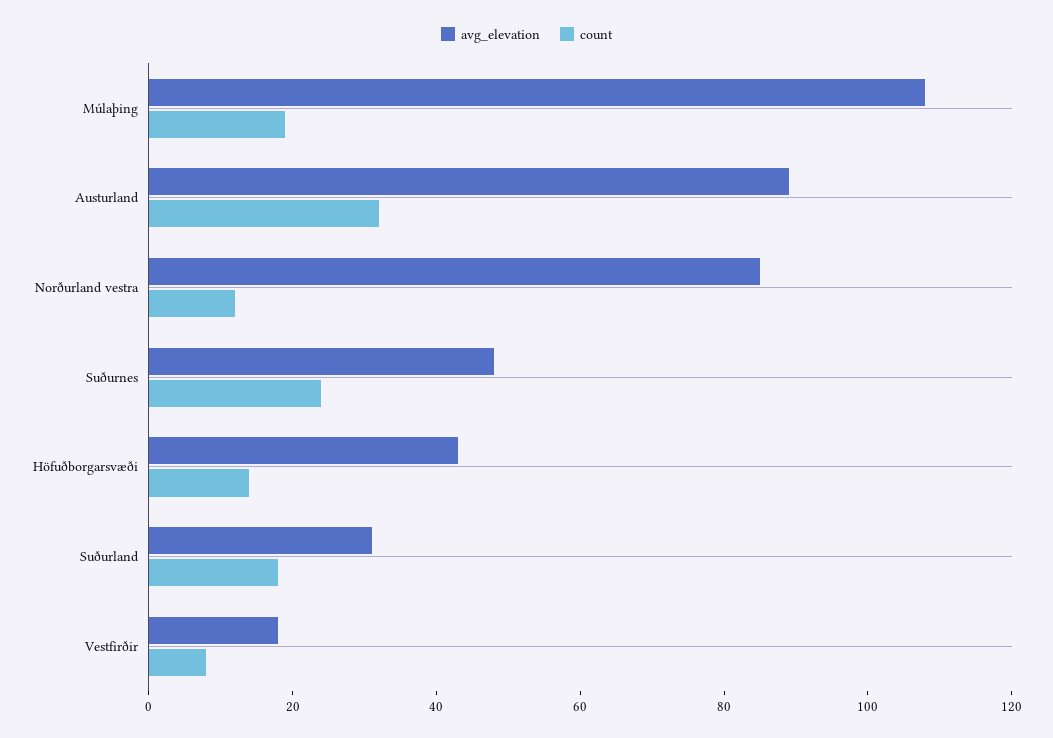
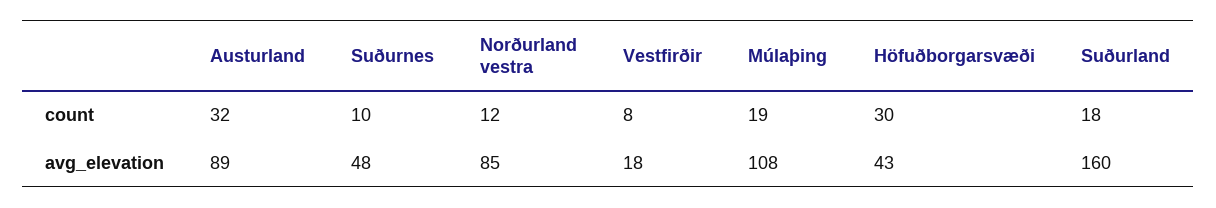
count, Suðurnes: 25 -> 10
count, Höfuðborgarsvæði: 15 -> 30
avg_elevation, Suðurland: 30 -> 160

